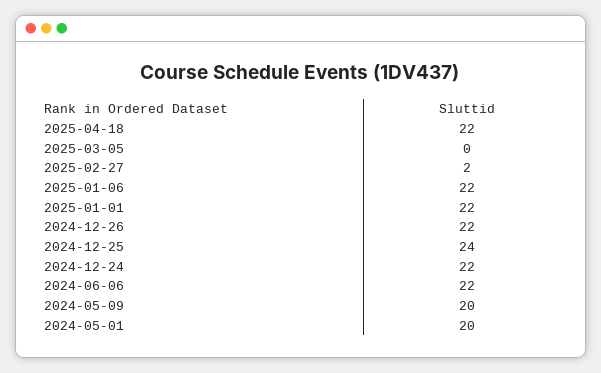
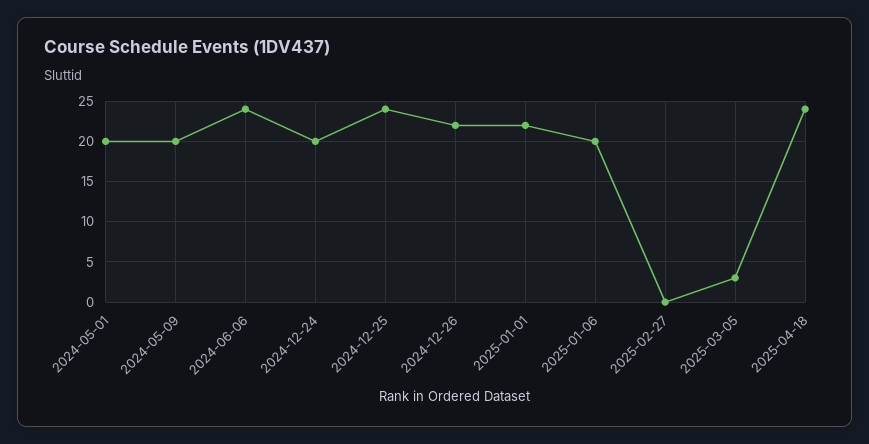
2025-04-18: 22 -> 24
2025-03-05: 0 -> 3
2025-02-27: 2 -> 0
2025-01-06: 22 -> 20
2024-12-24: 22 -> 20
2024-06-06: 22 -> 24

